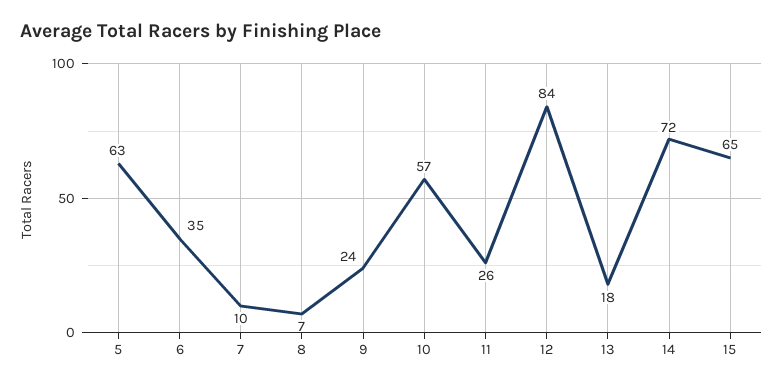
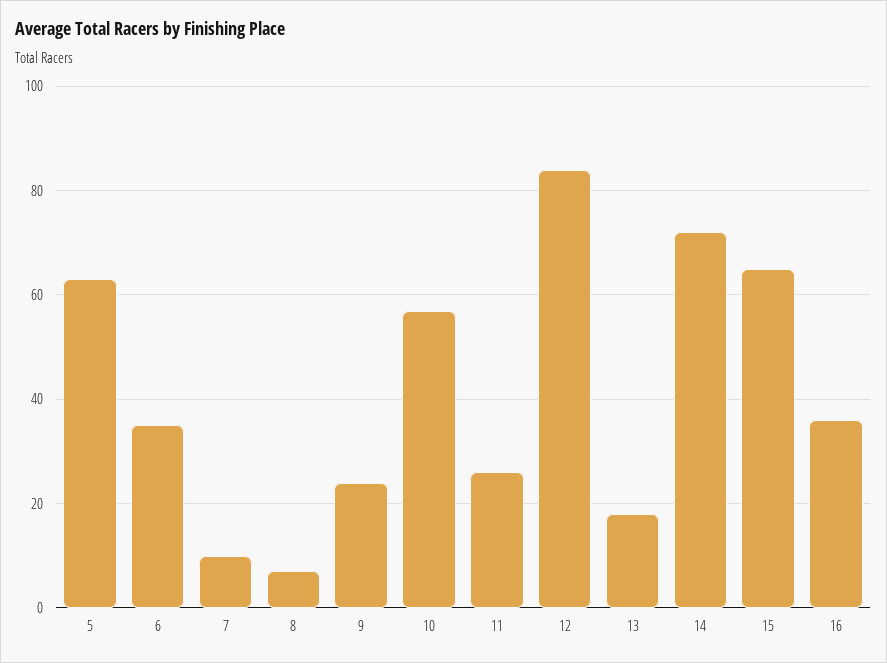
16: none -> 35

